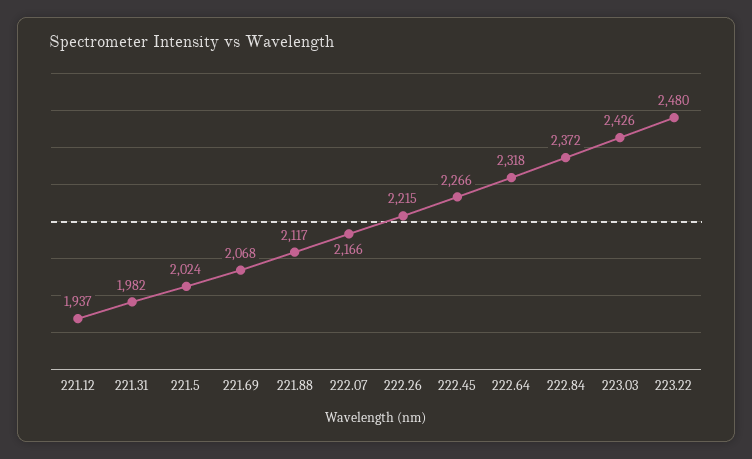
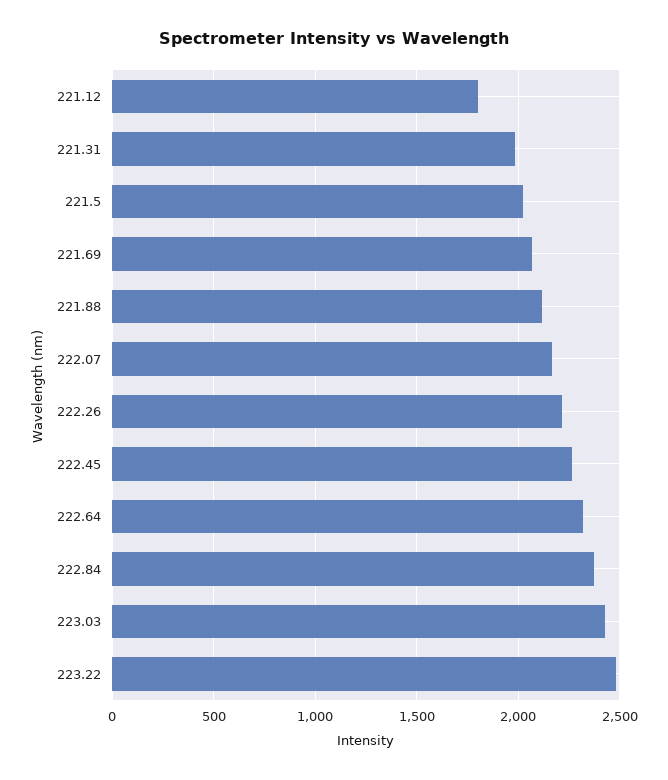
221.12: 1937 -> 1800

